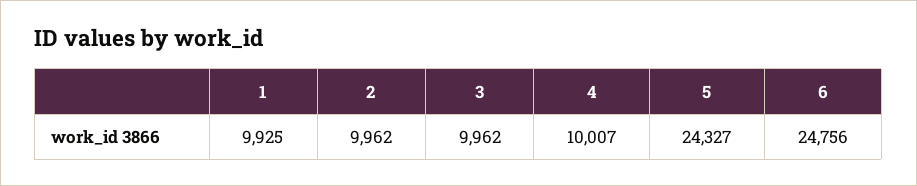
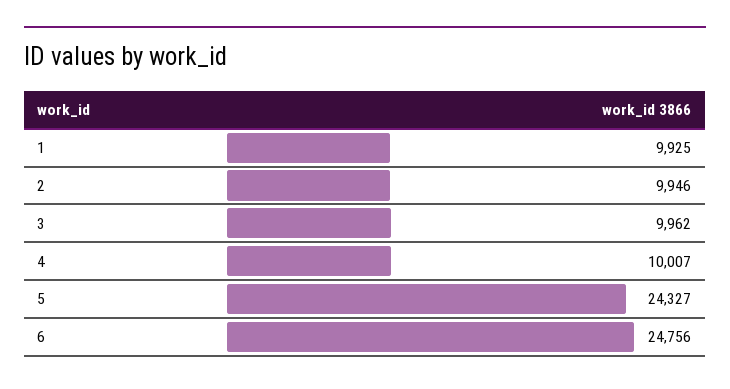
2: 9962 -> 9946

